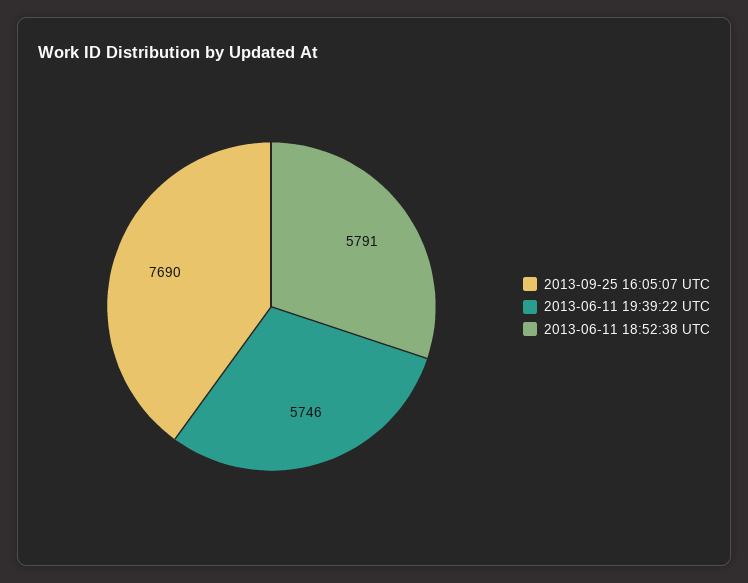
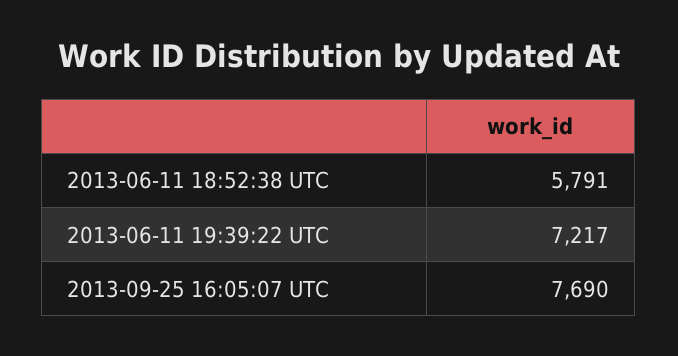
2013-06-11 19:39:22 UTC: 5746 -> 7217

